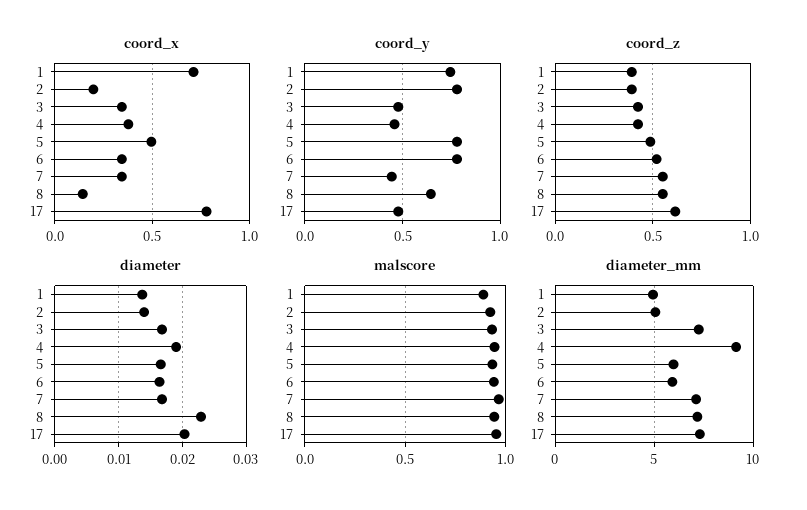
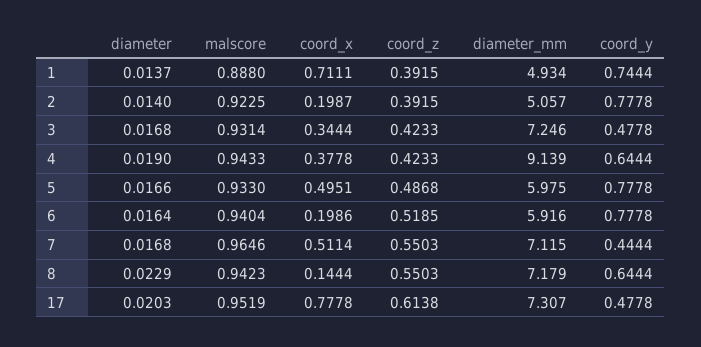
coord_x, 6: 0.35 -> 0.1986
coord_x, 7: 0.35 -> 0.5114
coord_y, 4: 0.45 -> 0.6444

